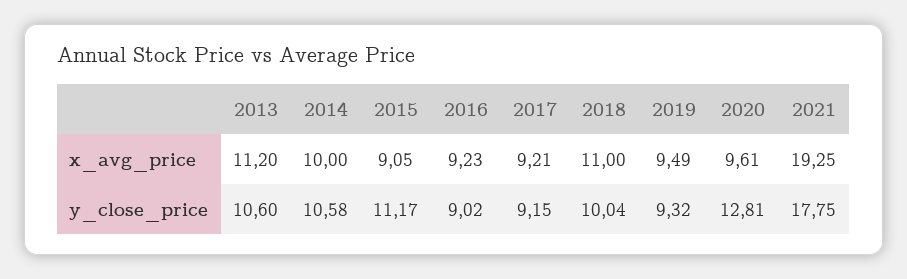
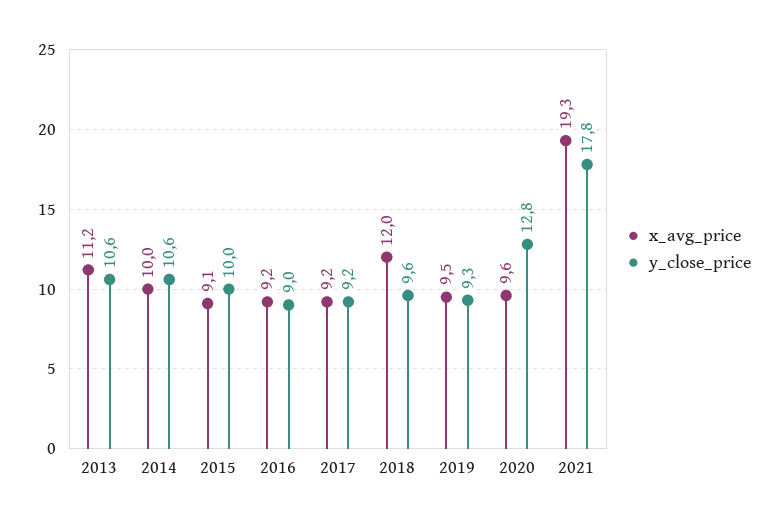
x_avg_price, 2018: 11 -> 12
y_close_price, 2015: 11.17 -> 10
y_close_price, 2018: 10.04 -> 9.6

